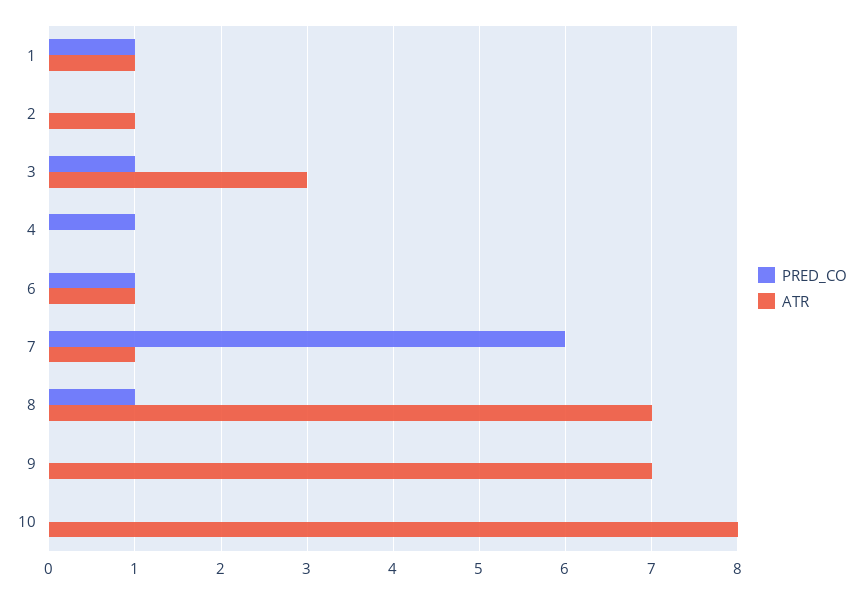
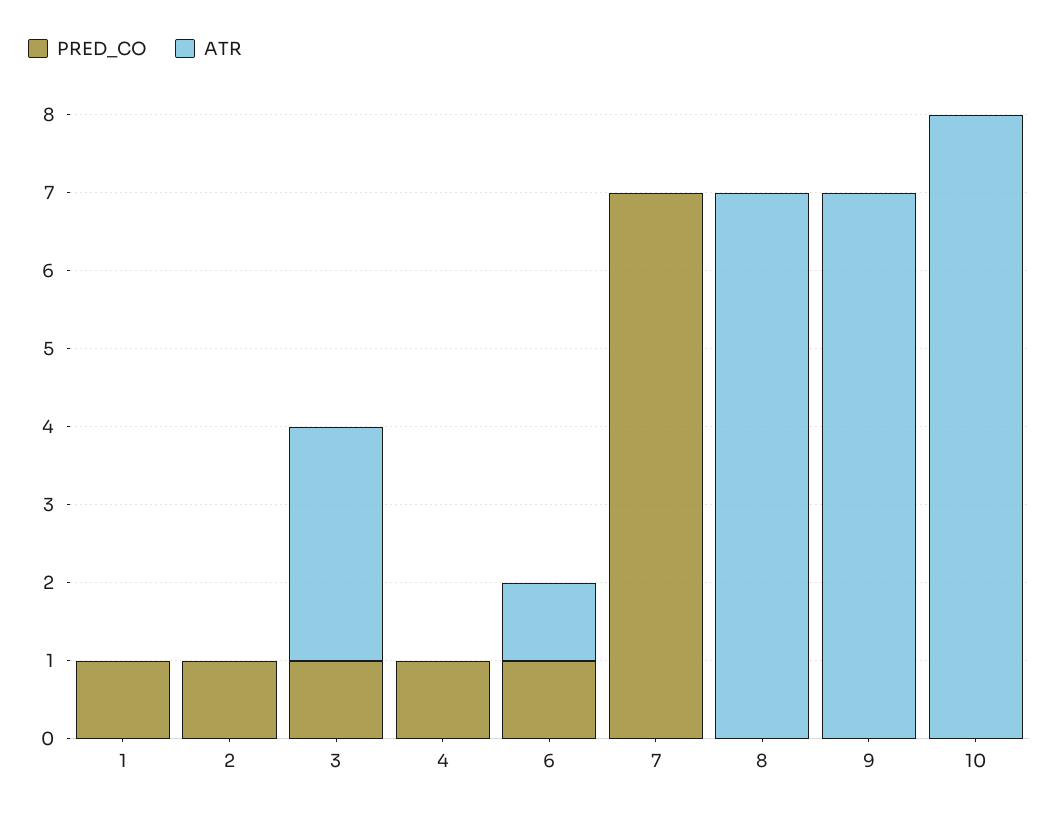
ATR, 1: 1 -> 0
PRED_CO, 2: 0 -> 1
ATR, 2: 1 -> 0
PRED_CO, 7: 6 -> 7
ATR, 7: 1 -> 0
PRED_CO, 8: 1 -> 0

